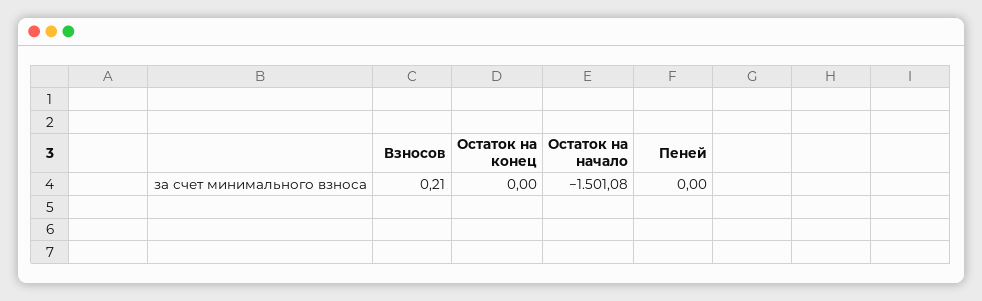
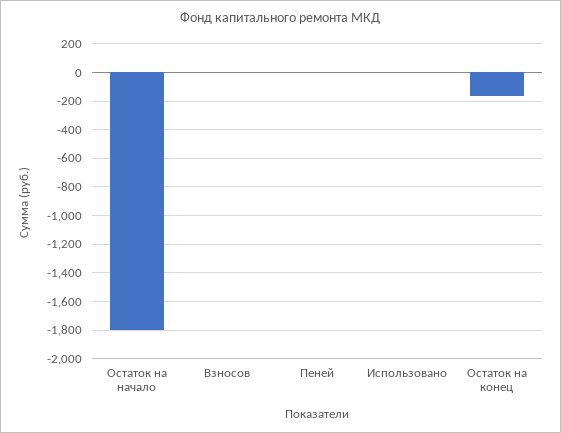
Остаток на конец: 0 -> -150
Остаток на начало: -1501.08 -> -1800
Использовано: none -> 0

